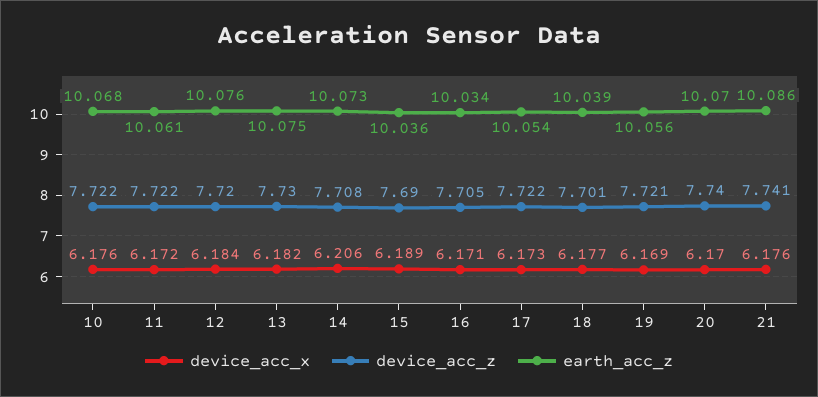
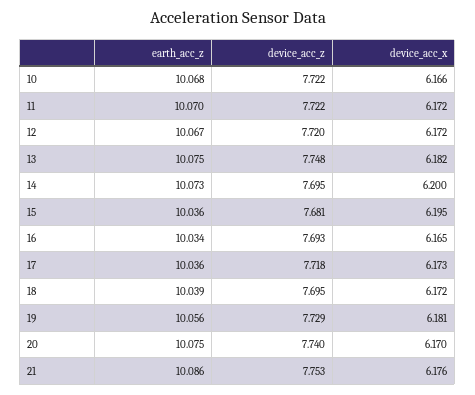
device_acc_x, 10: 6.176 -> 6.166
earth_acc_z, 11: 10.061 -> 10.07
device_acc_x, 12: 6.184 -> 6.172
earth_acc_z, 12: 10.076 -> 10.067
device_acc_z, 13: 7.73 -> 7.748
device_acc_x, 14: 6.206 -> 6.2
device_acc_z, 14: 7.708 -> 7.695
device_acc_x, 15: 6.189 -> 6.195
device_acc_z, 15: 7.69 -> 7.681
device_acc_x, 16: 6.171 -> 6.165
device_acc_z, 16: 7.705 -> 7.693
device_acc_z, 17: 7.722 -> 7.718
earth_acc_z, 17: 10.054 -> 10.036
device_acc_x, 18: 6.177 -> 6.172
device_acc_z, 18: 7.701 -> 7.695
device_acc_x, 19: 6.169 -> 6.181
device_acc_z, 19: 7.721 -> 7.729
earth_acc_z, 20: 10.07 -> 10.075
device_acc_z, 21: 7.741 -> 7.753

